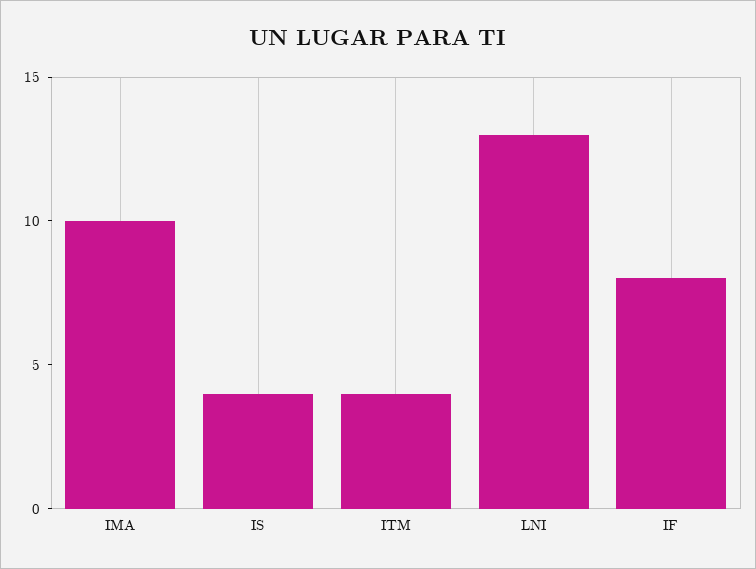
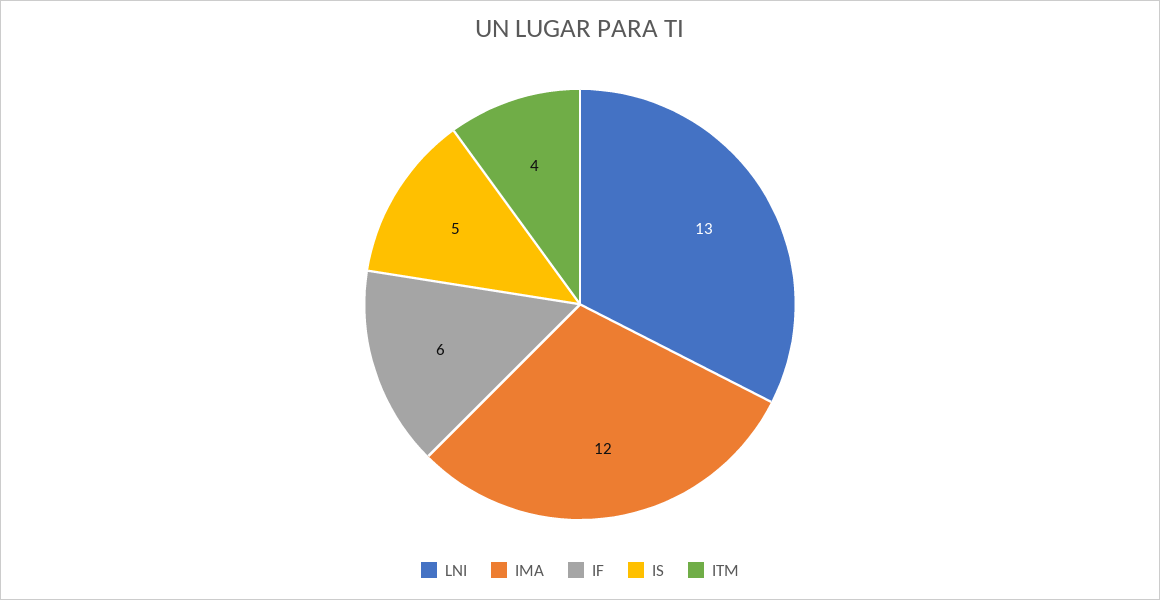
IMA: 10 -> 12
IS: 4 -> 5
IF: 8 -> 6

